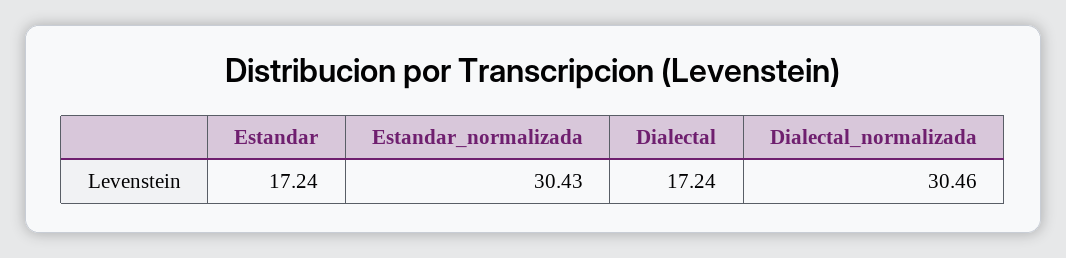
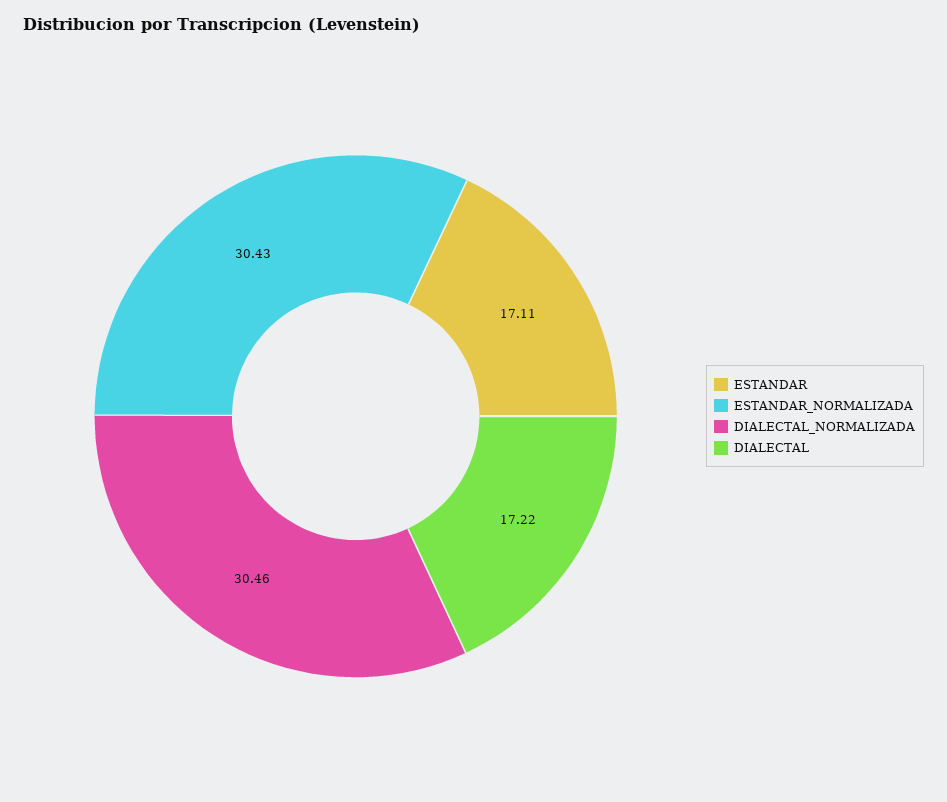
Estandar: 17.24 -> 17.11
Dialectal: 17.24 -> 17.22

